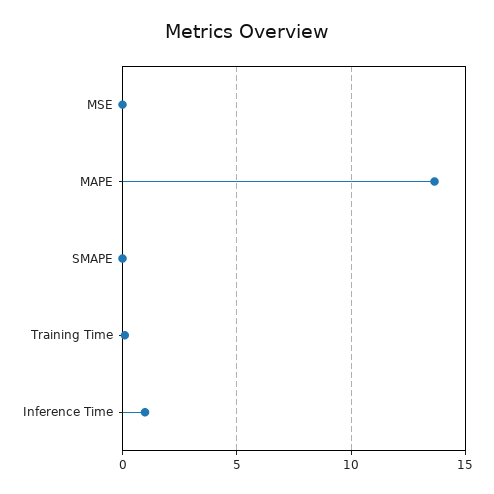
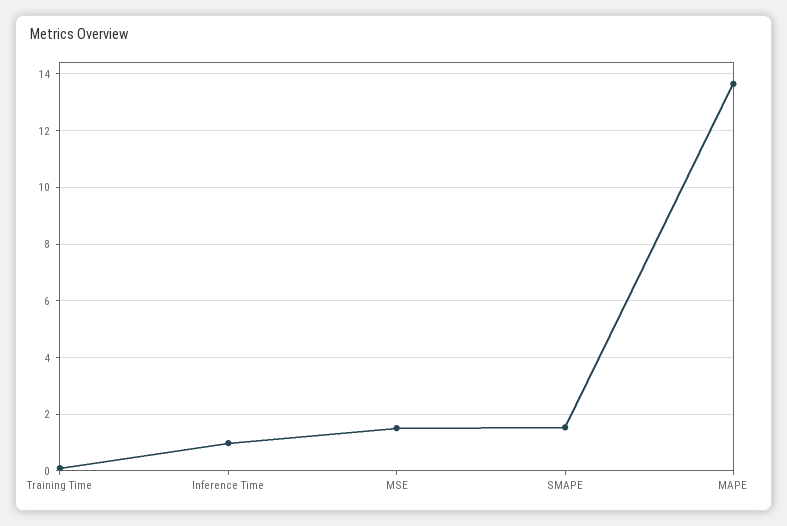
MSE: 0 -> 1.5
SMAPE: 0 -> 1.5

